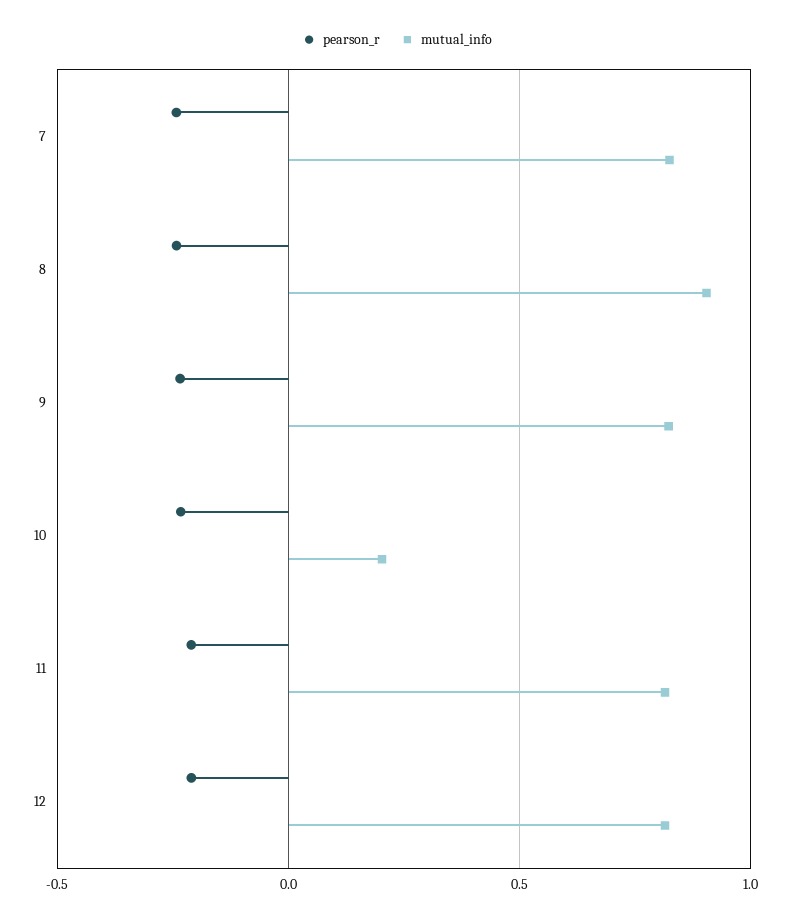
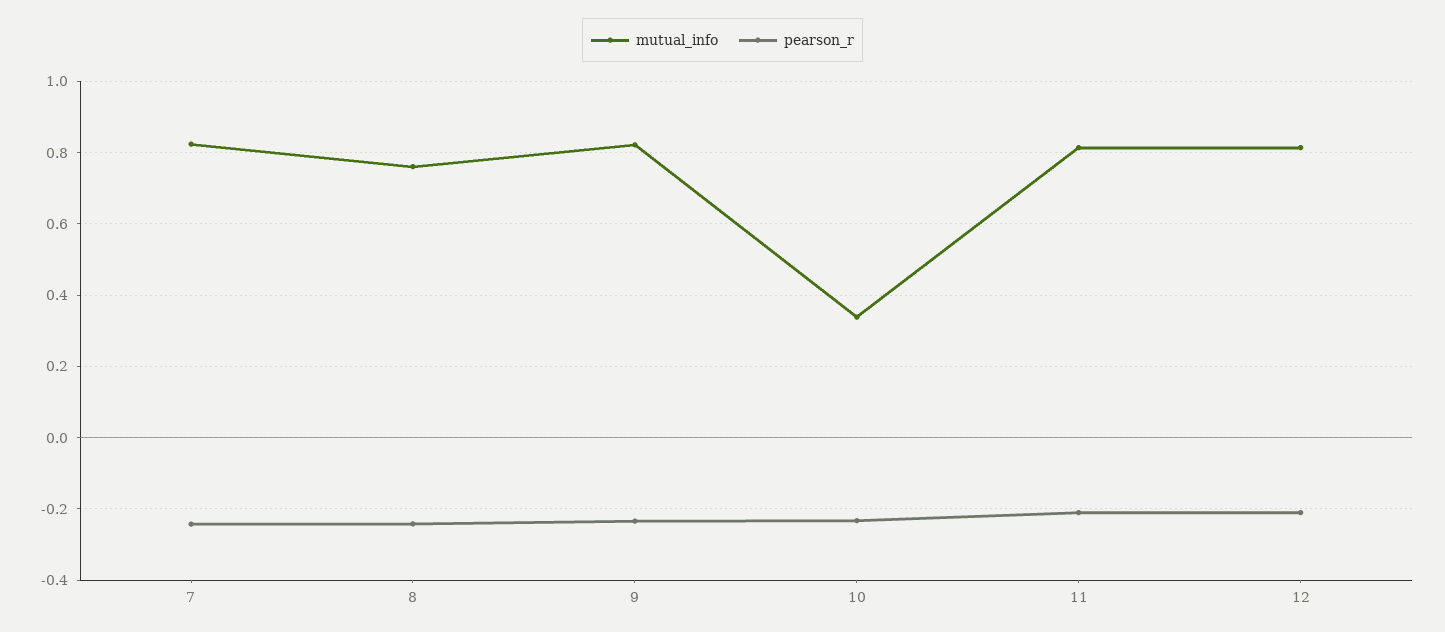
mutual_info, 8: 0.9 -> 0.76
mutual_info, 10: 0.2 -> 0.34

